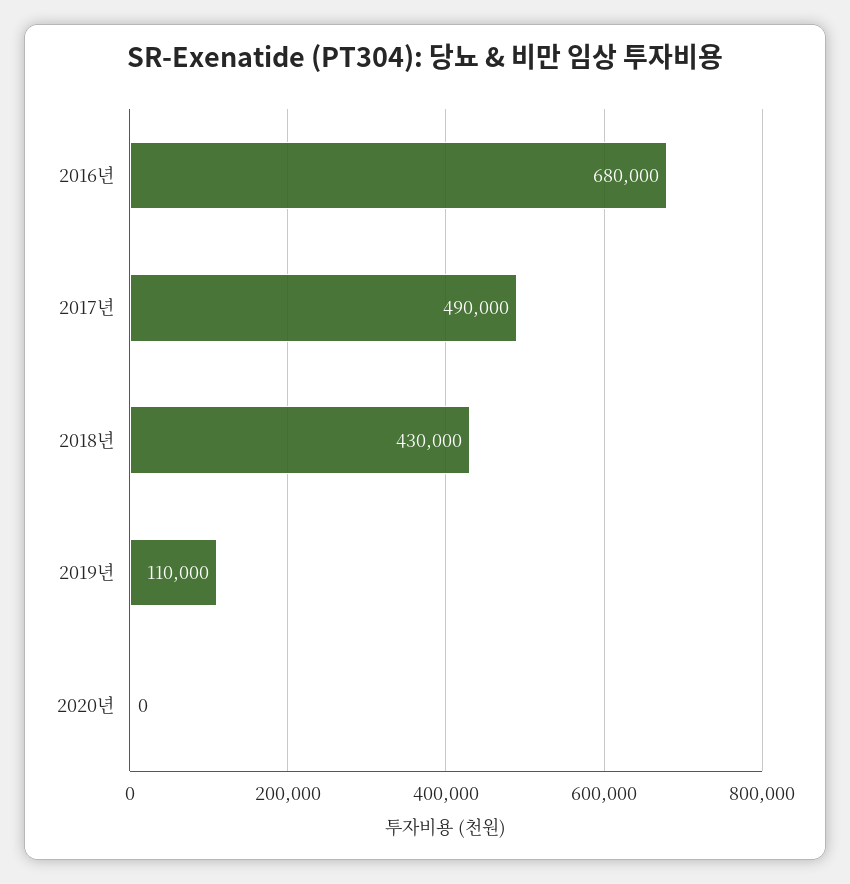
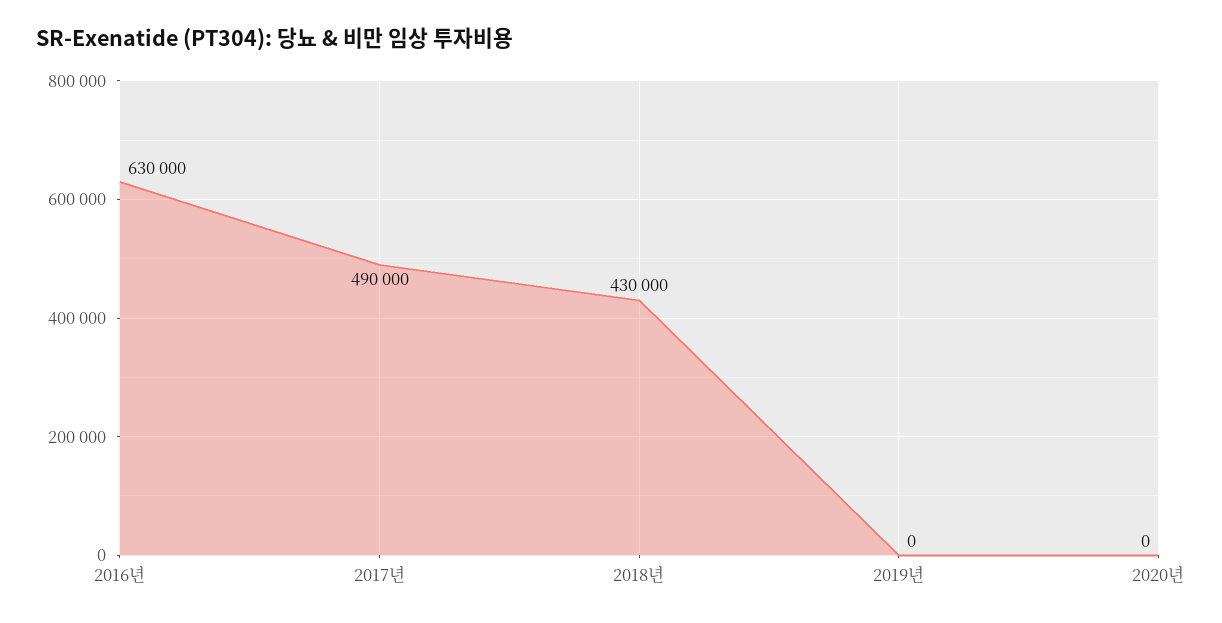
2016년: 680000 -> 630000
2019년: 110000 -> 0

